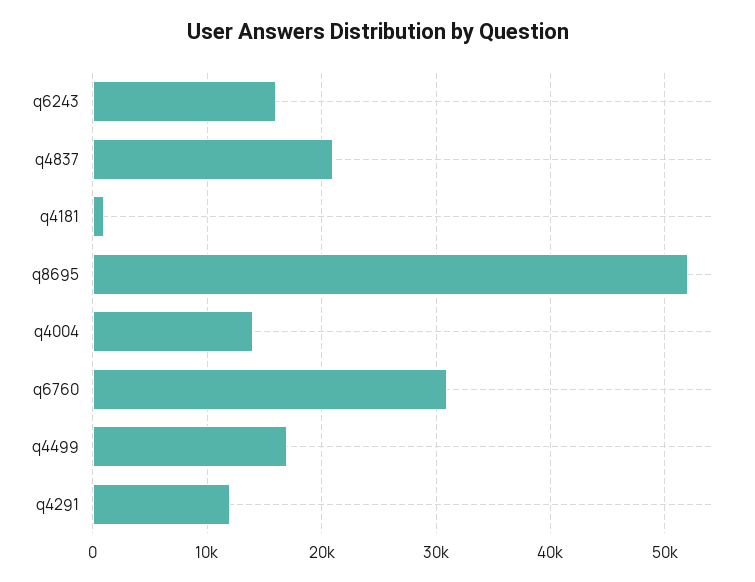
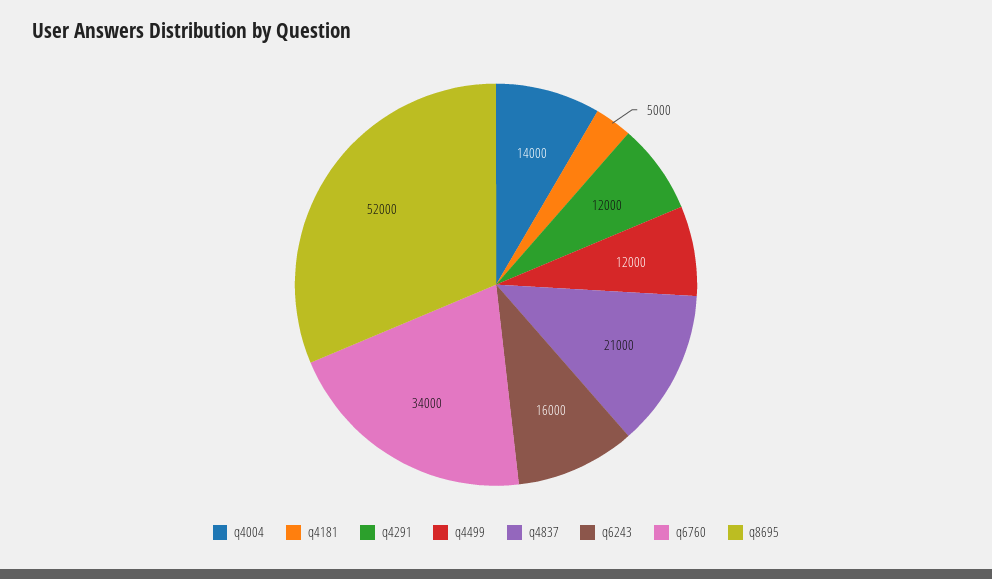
q4181: 1000 -> 5000
q6760: 31000 -> 34000
q4499: 17000 -> 12000

